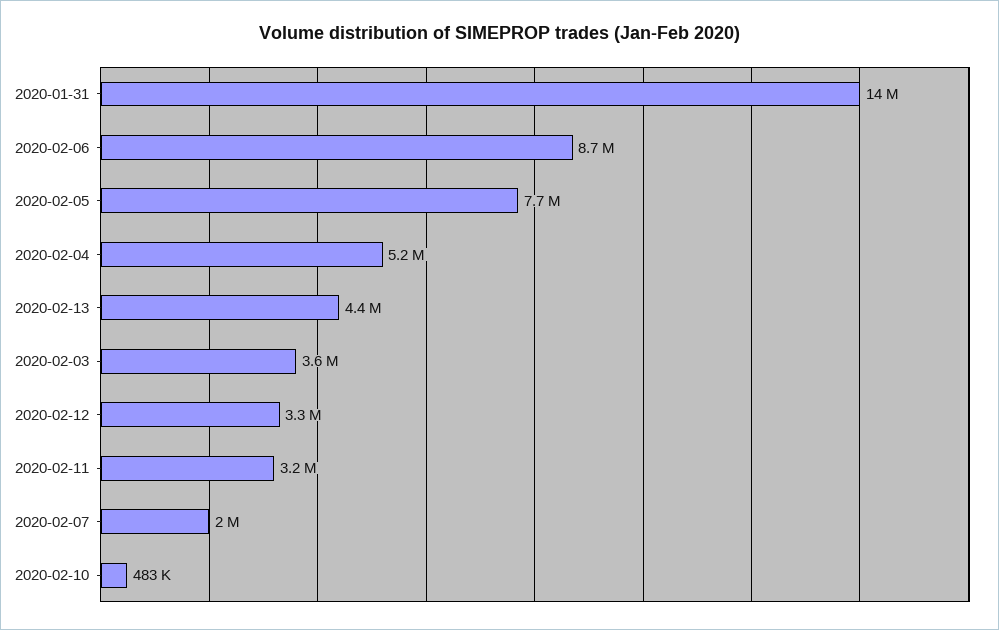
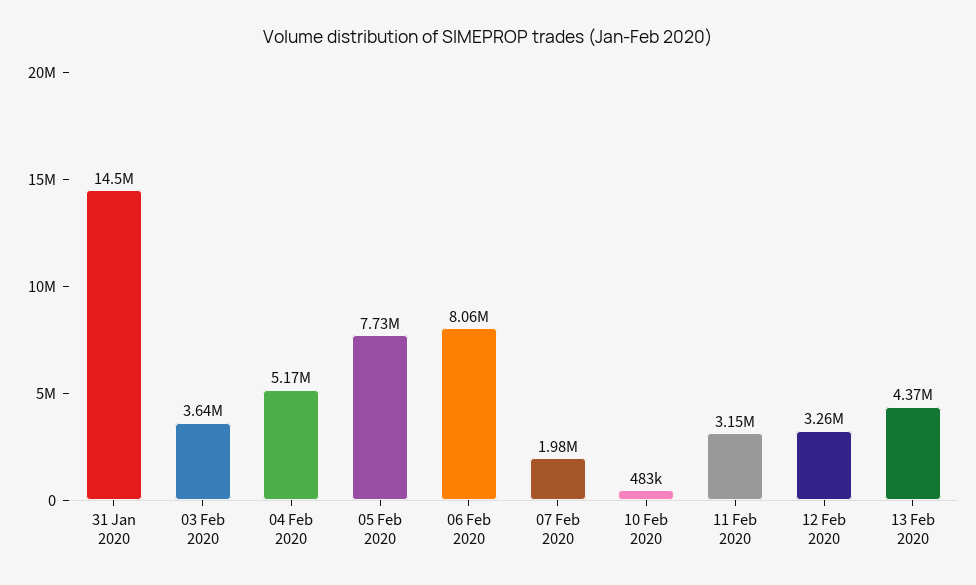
2020-02-06: 8700000 -> 8060000

